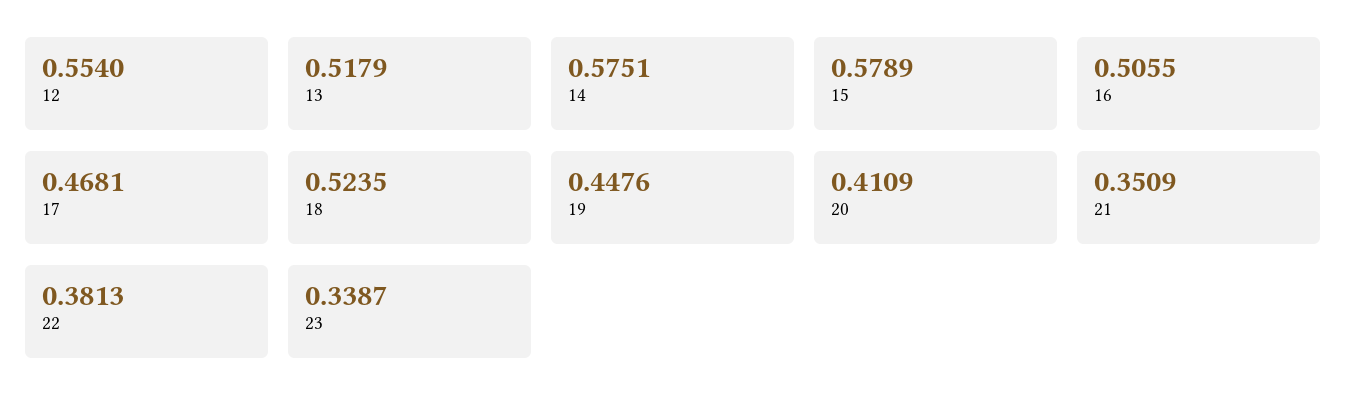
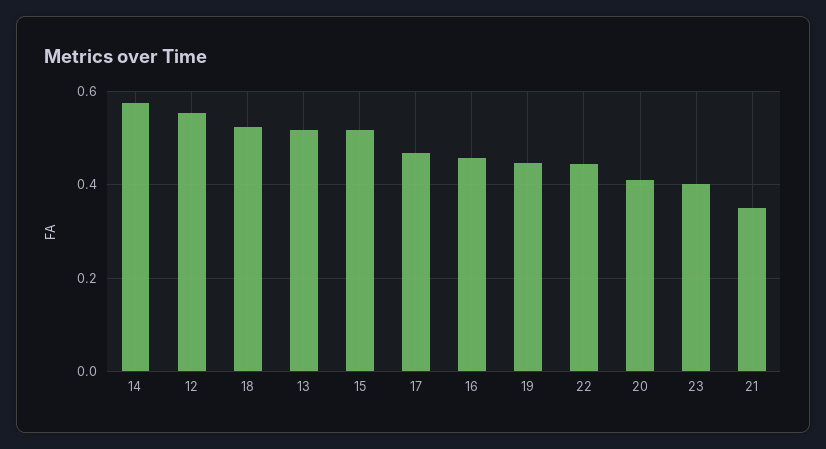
15: 0.5789 -> 0.52
16: 0.5055 -> 0.46
22: 0.3813 -> 0.44
23: 0.3387 -> 0.4

